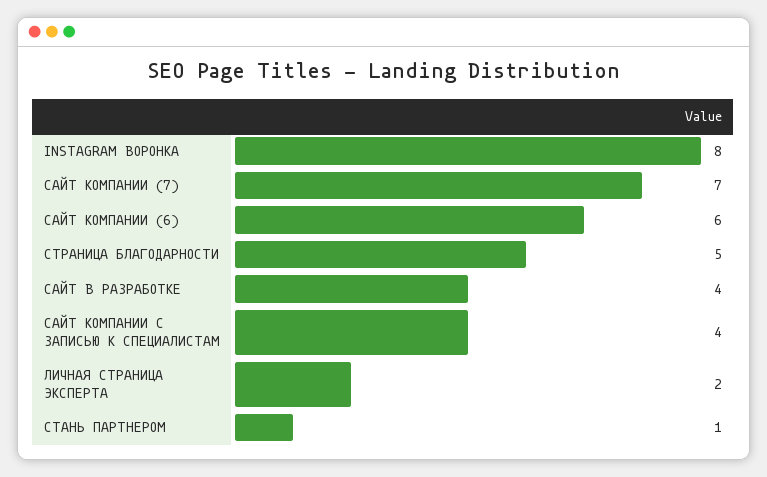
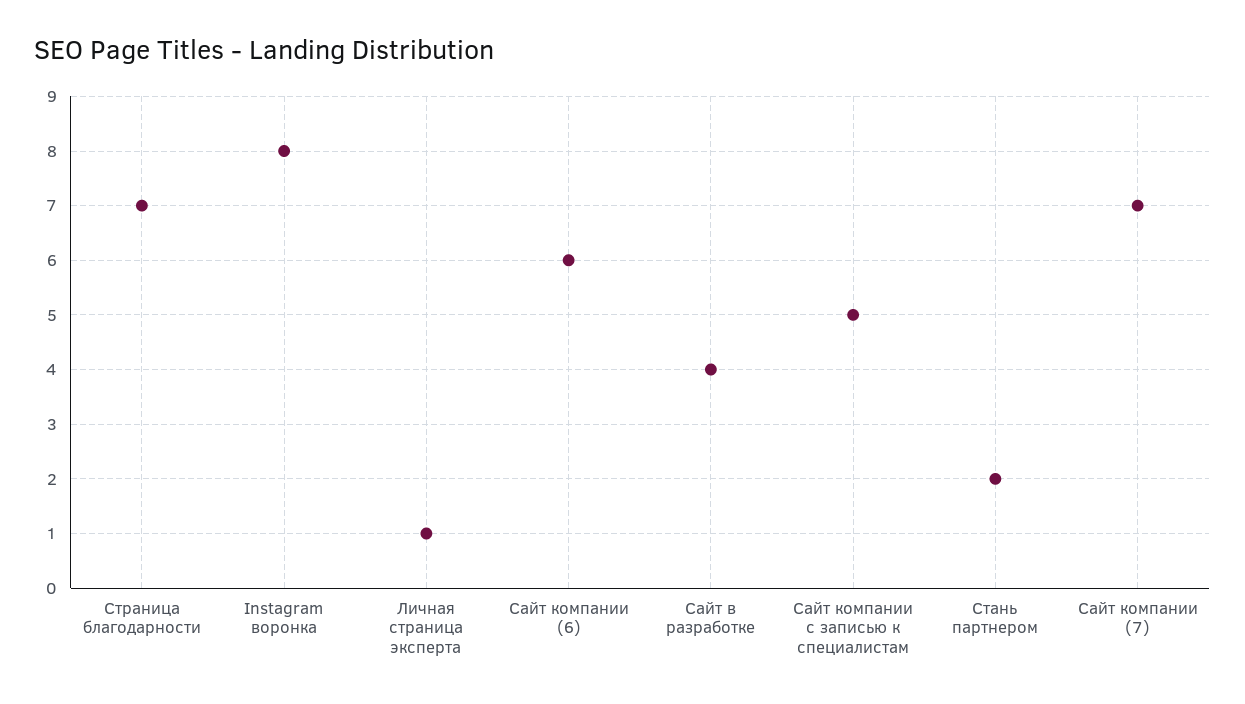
СТРАНИЦА БЛАГОДАРНОСТИ: 5 -> 7
САЙТ КОМПАНИИ С ЗАПИСЬЮ К СПЕЦИАЛИСТАМ: 4 -> 5
ЛИЧНАЯ СТРАНИЦА ЭКСПЕРТА: 2 -> 1
СТАНЬ ПАРТНЕРОМ: 1 -> 2

